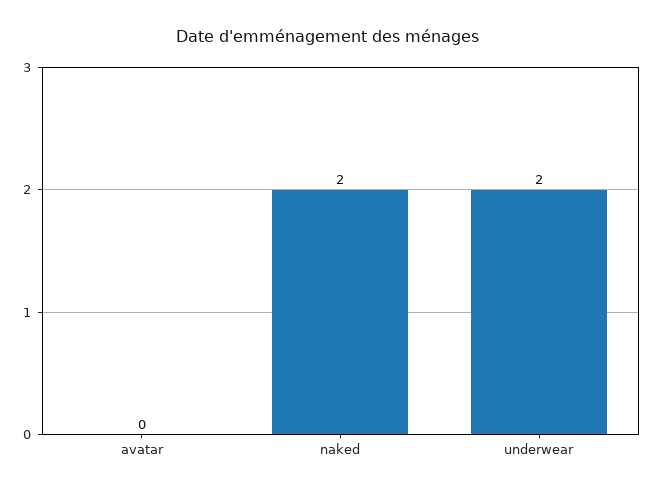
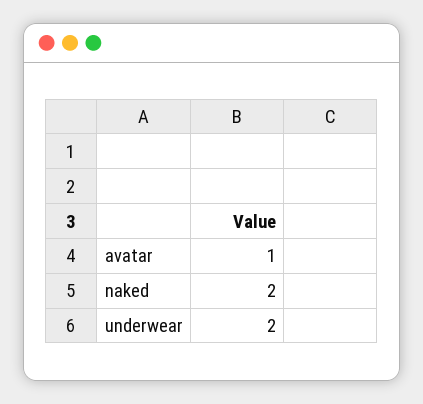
avatar: 0 -> 1

